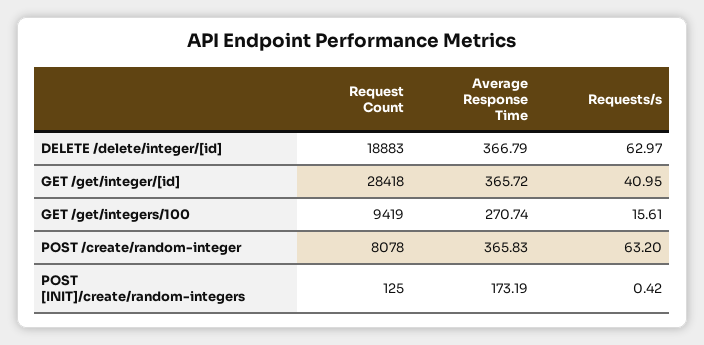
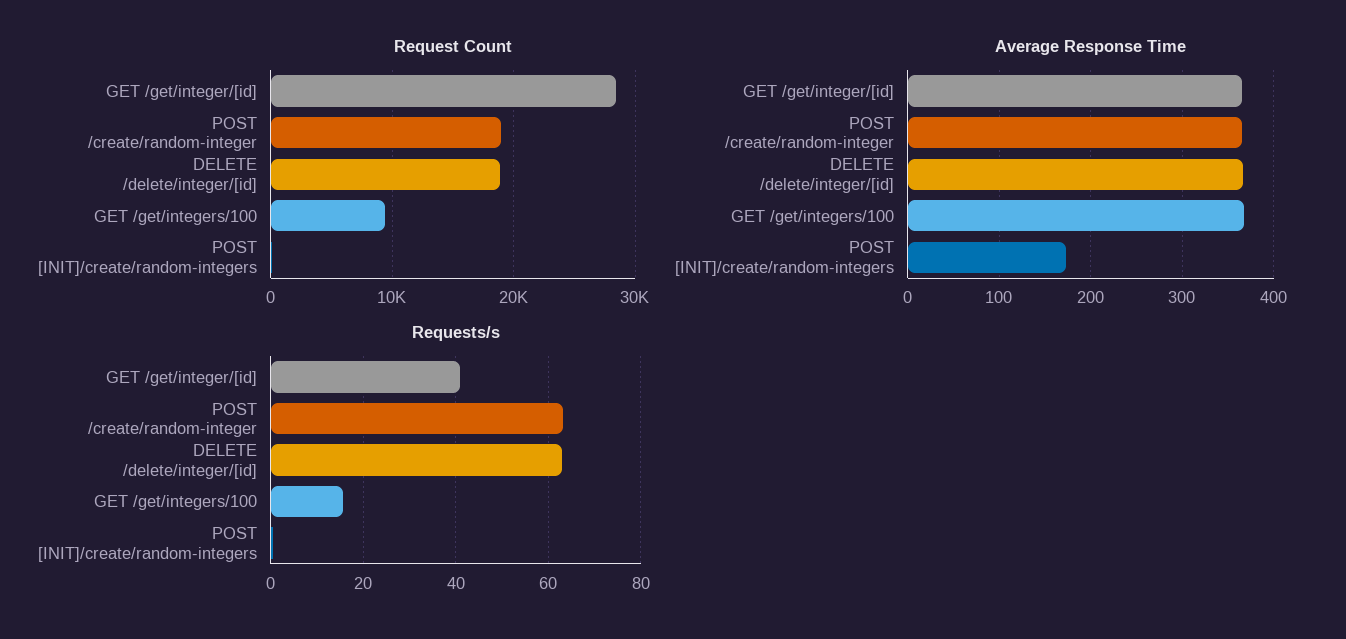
Average Response Time, GET /get/integers/100: 270.74 -> 370
Request Count, POST /create/random-integer: 8078 -> 19000

